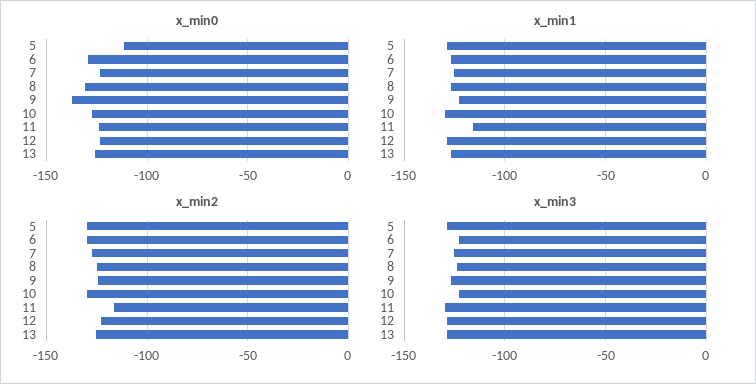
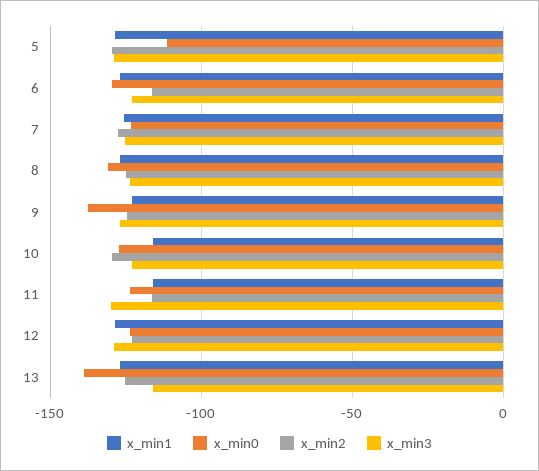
x_min0, 13: -125 -> -140
x_min1, 10: -130 -> -115
x_min2, 6: -130 -> -115
x_min3, 13: -130 -> -115

